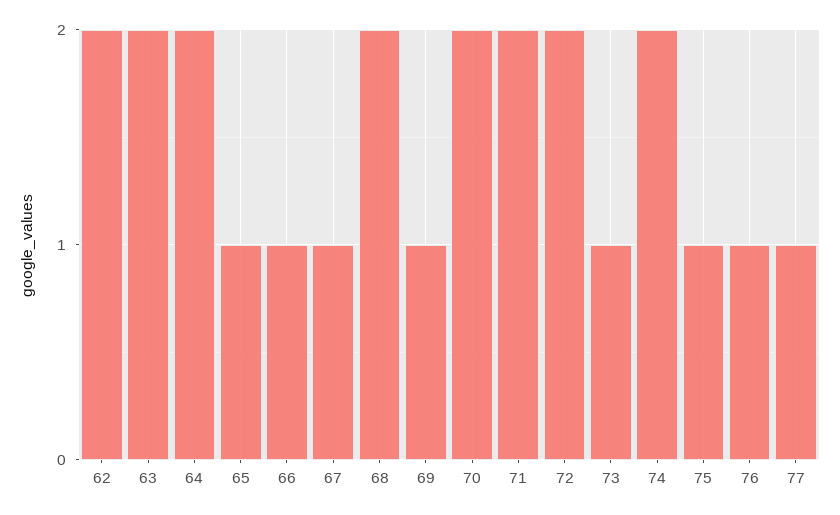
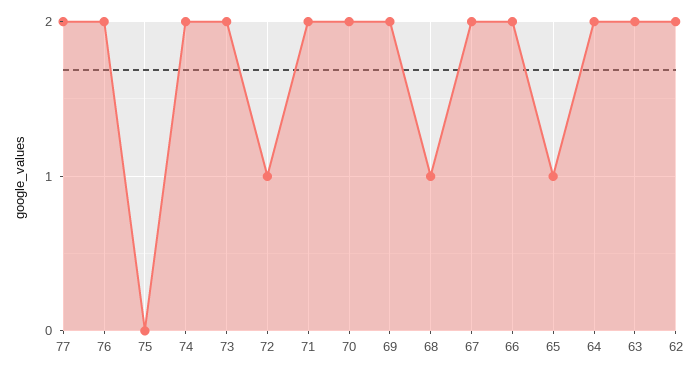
66: 1 -> 2
67: 1 -> 2
68: 2 -> 1
69: 1 -> 2
72: 2 -> 1
73: 1 -> 2
75: 1 -> 0
76: 1 -> 2
77: 1 -> 2

